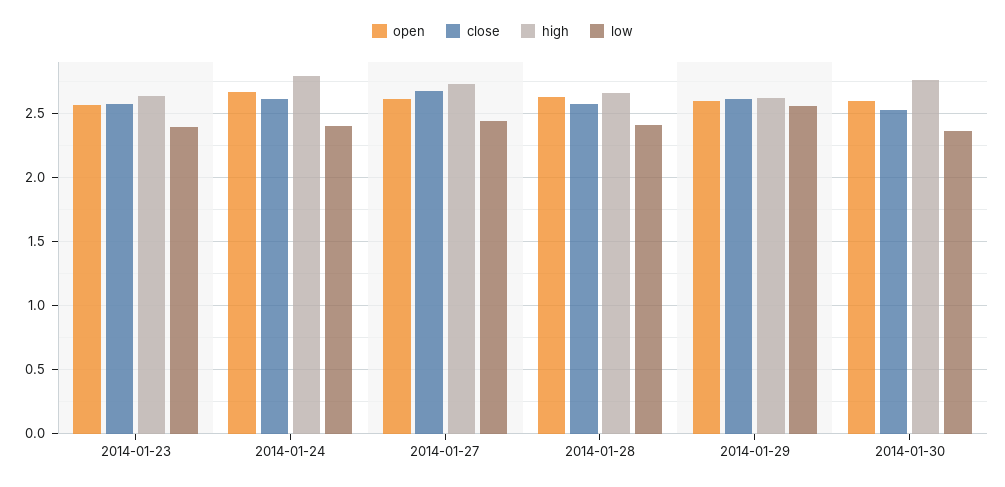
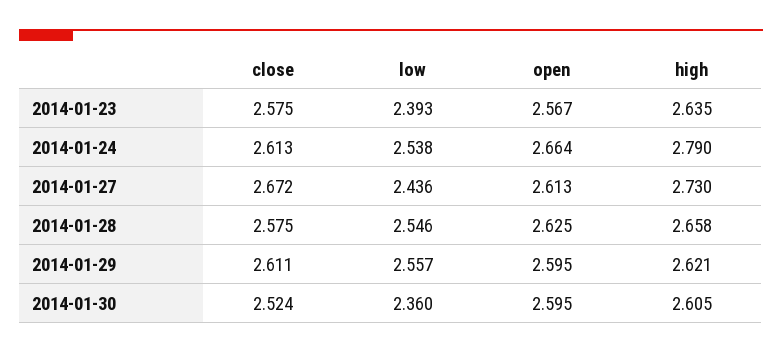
low, 2014-01-24: 2.4 -> 2.538
low, 2014-01-28: 2.4 -> 2.546
high, 2014-01-30: 2.75 -> 2.605

